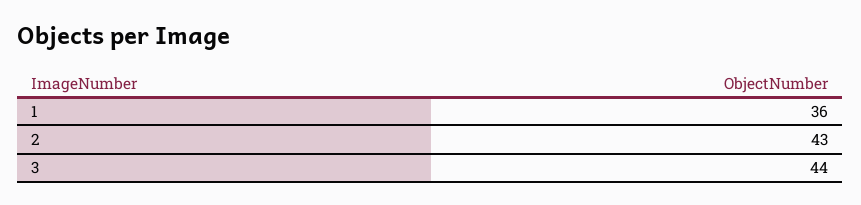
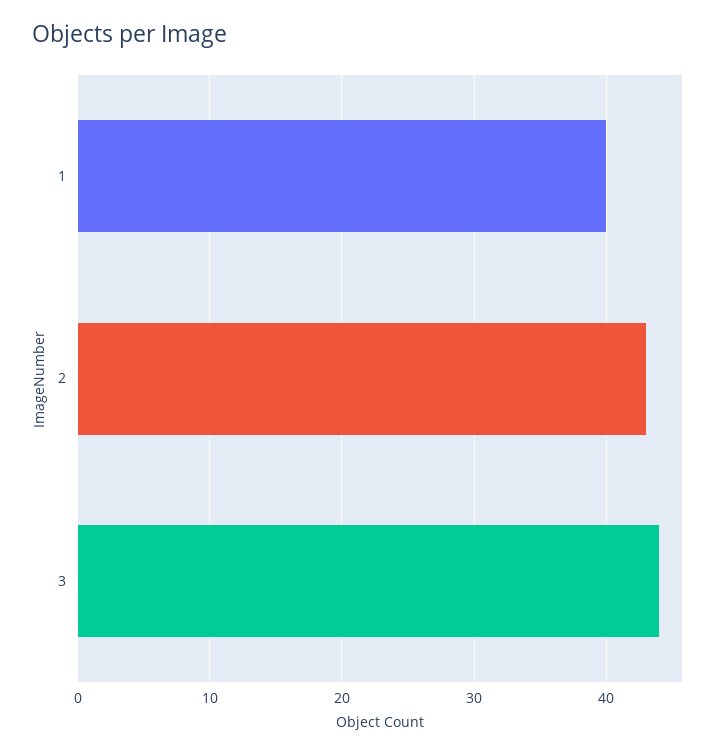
1: 36 -> 40

